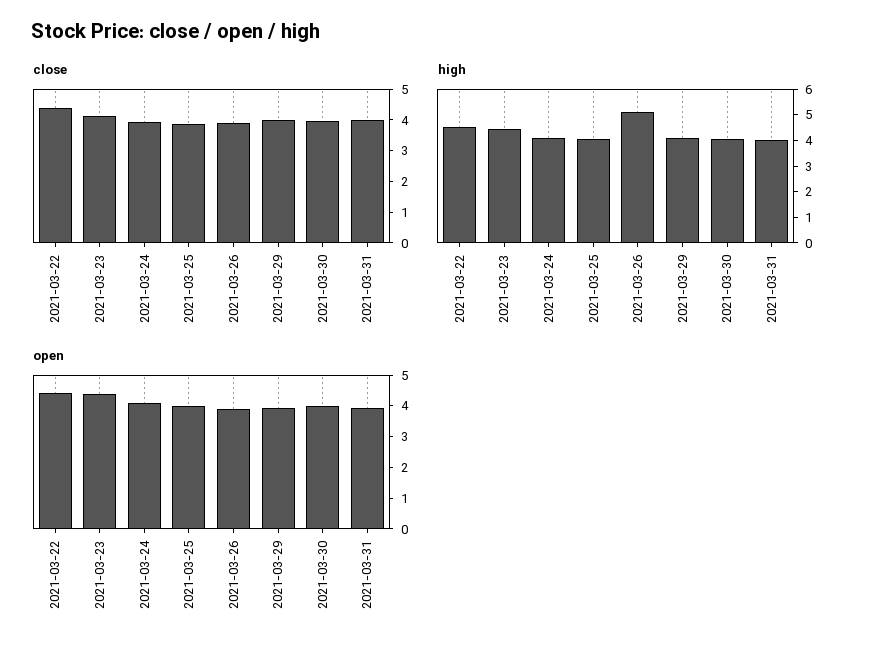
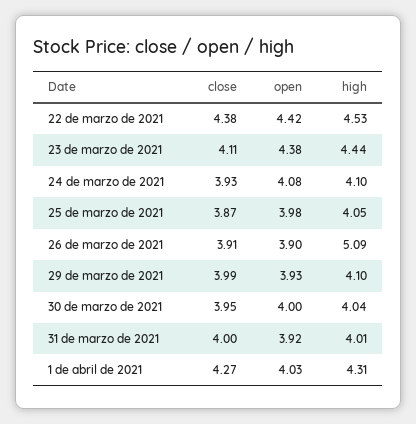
close, 1 de abril de 2021: none -> 4.27
open, 1 de abril de 2021: none -> 4.03
high, 1 de abril de 2021: none -> 4.31

